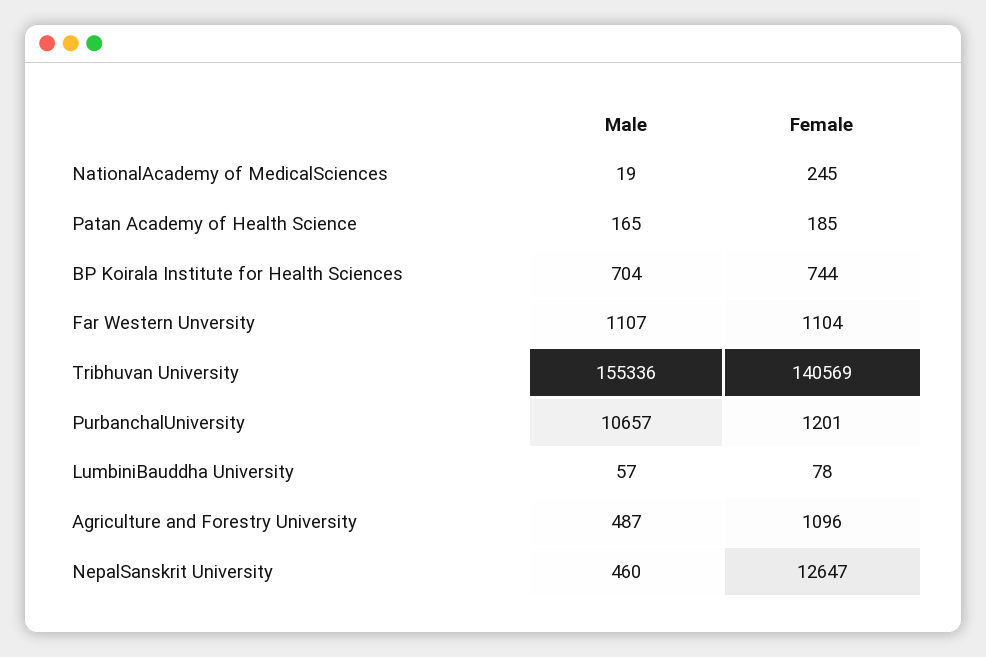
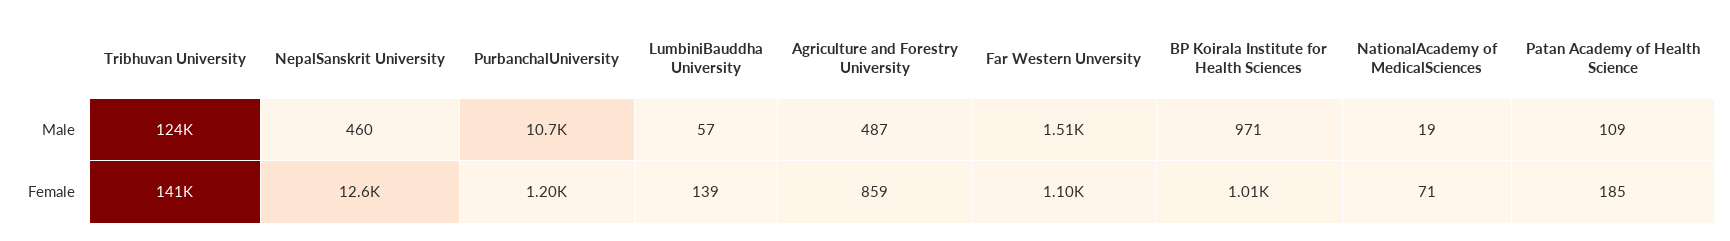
Female, NationalAcademy of MedicalSciences: 245 -> 71
Male, Patan Academy of Health Science: 165 -> 109
Male, BP Koirala Institute for Health Sciences: 704 -> 971
Female, BP Koirala Institute for Health Sciences: 744 -> 1010
Male, Far Western Unversity: 1107 -> 1510
Male, Tribhuvan University: 155336 -> 124000
Female, LumbiniBauddha University: 78 -> 139
Female, Agriculture and Forestry University: 1096 -> 859

